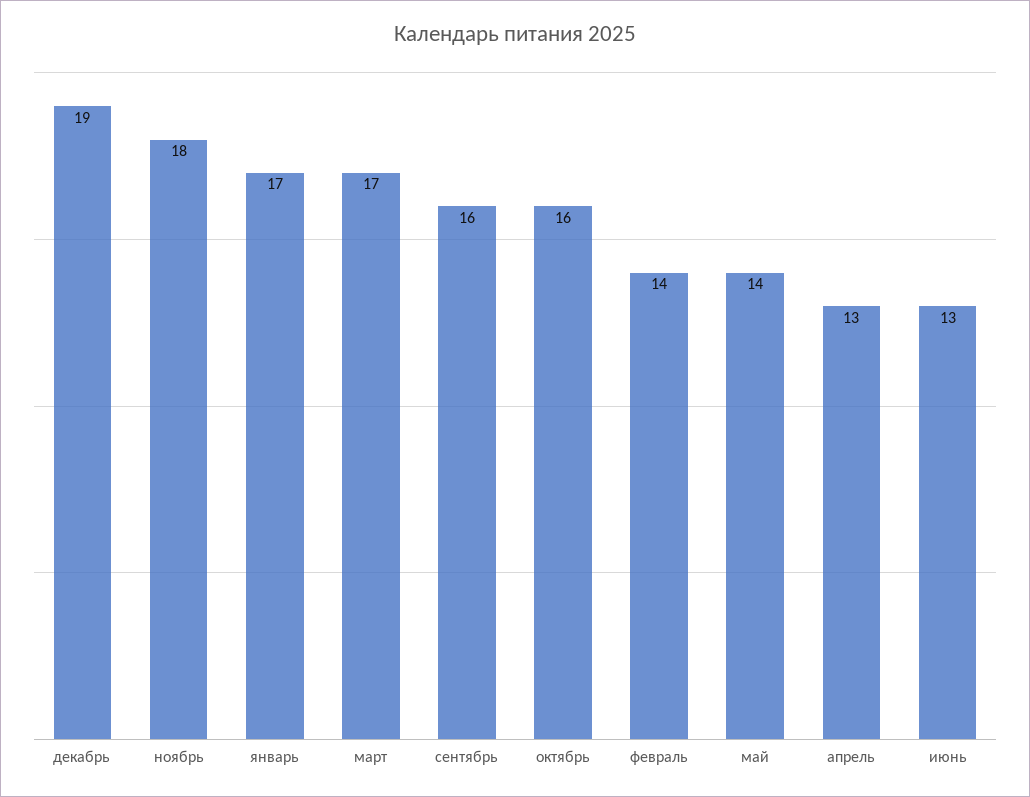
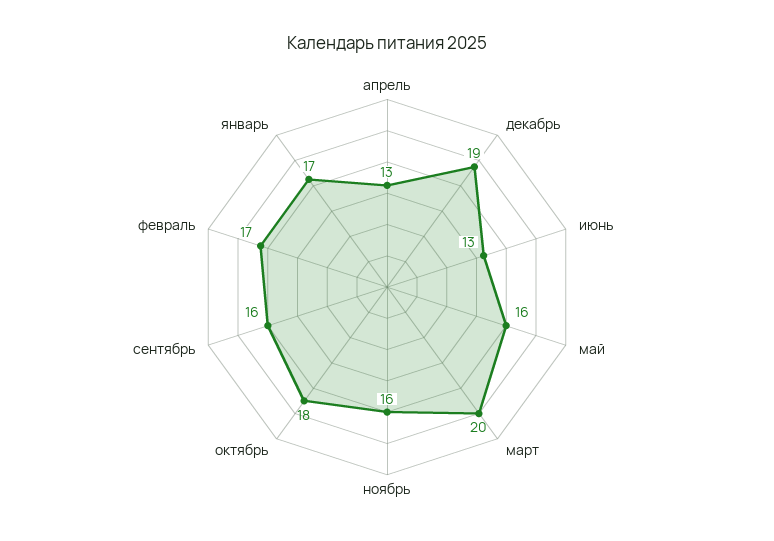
ноябрь: 18 -> 16
март: 17 -> 20
октябрь: 16 -> 18
февраль: 14 -> 17
май: 14 -> 16

